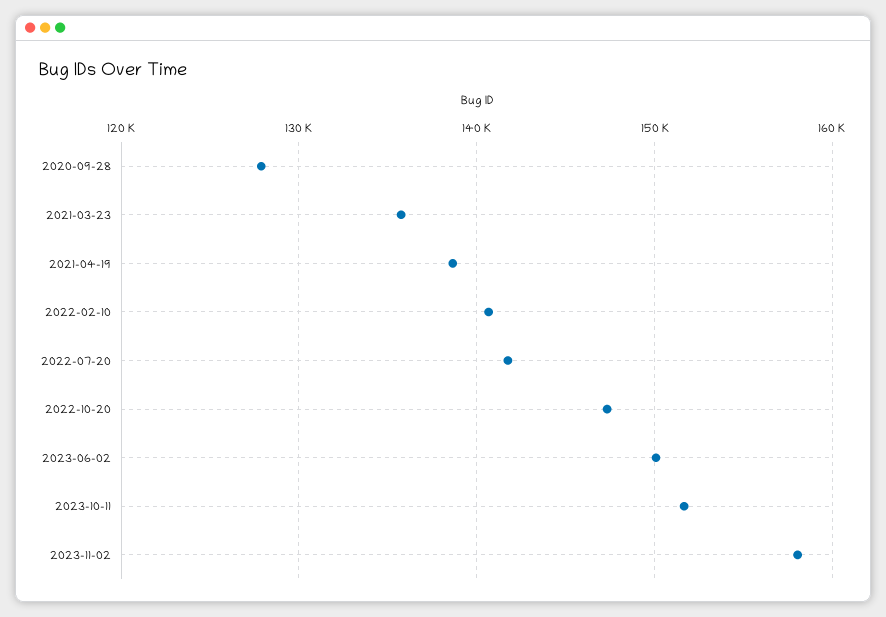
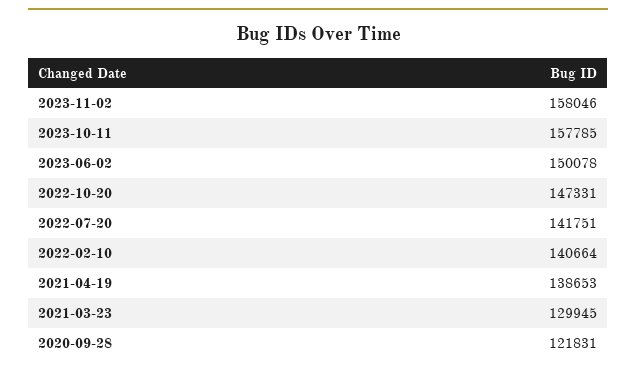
2020-09-28: 128000 -> 121831
2021-03-23: 136000 -> 129945
2023-10-11: 152000 -> 157785

